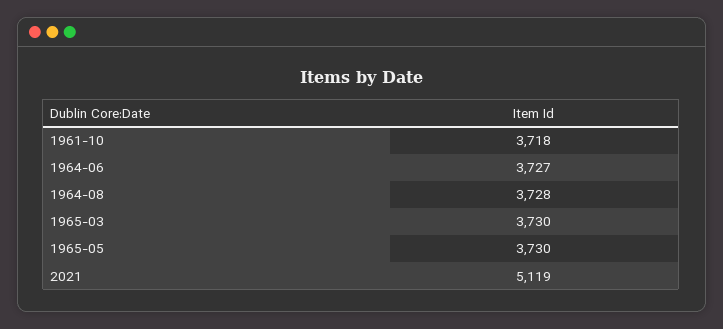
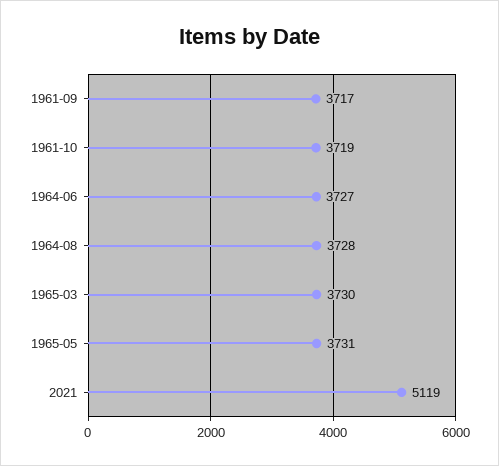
1961-10: 3718 -> 3719
1965-05: 3730 -> 3731
1961-09: none -> 3717

